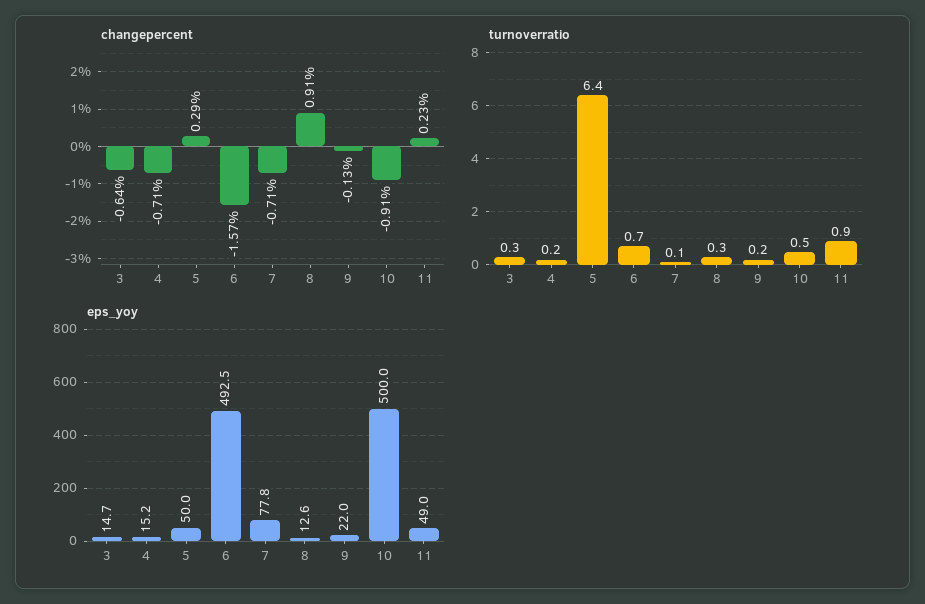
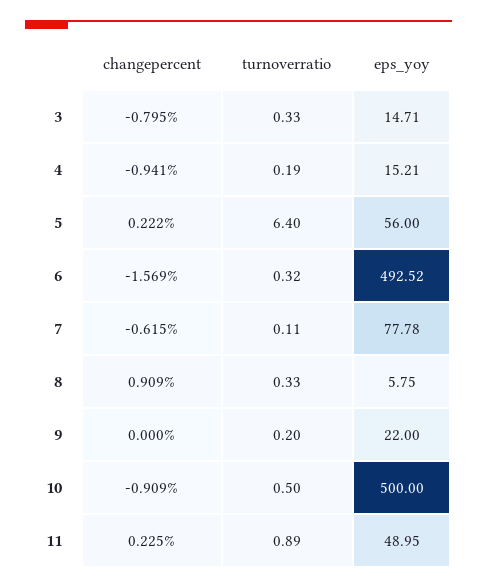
changepercent, 3: -0.64 -> -0.795
changepercent, 4: -0.71 -> -0.941
changepercent, 5: 0.29 -> 0.222
changepercent, 7: -0.71 -> -0.615
changepercent, 9: -0.13 -> 0
turnoverratio, 6: 0.7 -> 0.32
eps_yoy, 5: 50 -> 56
eps_yoy, 8: 12.6 -> 5.75

